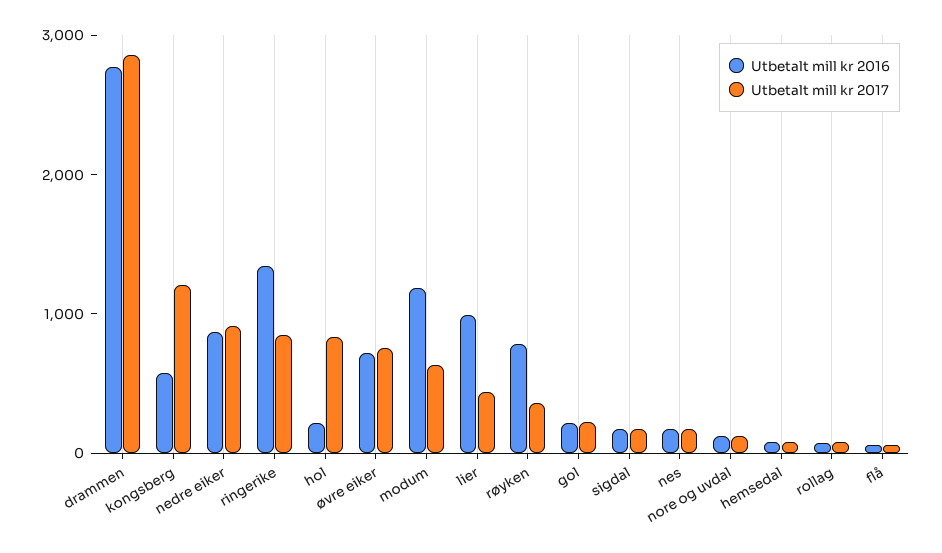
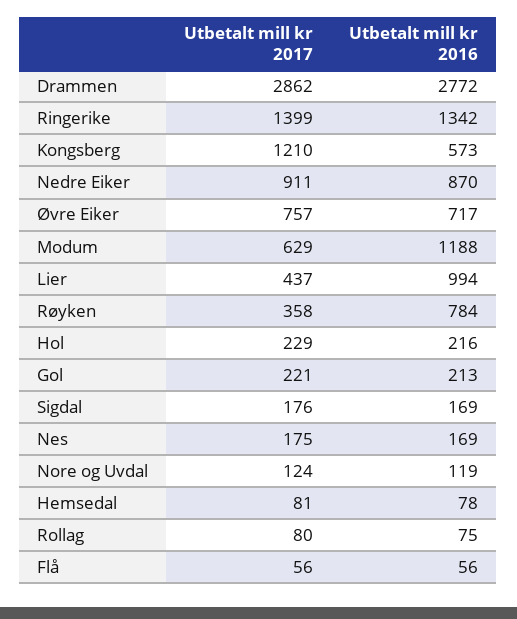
Utbetalt mill kr 2017, ringerike: 800 -> 1399
Utbetalt mill kr 2017, hol: 800 -> 229

